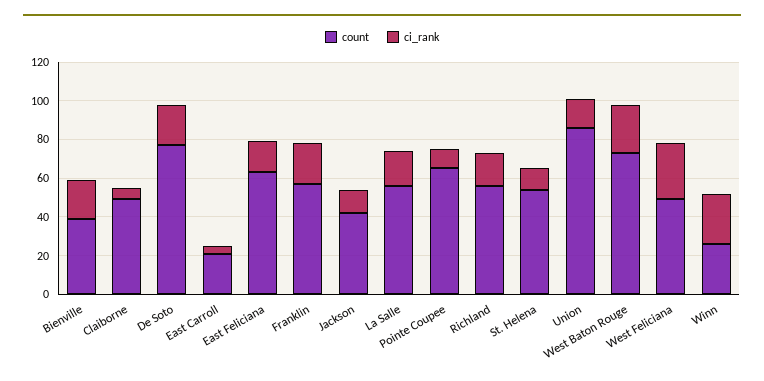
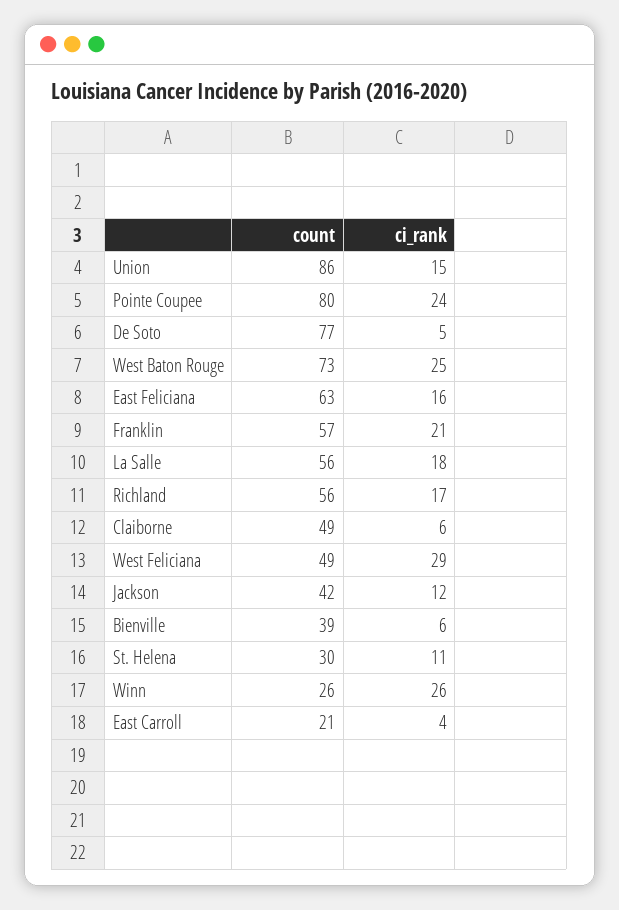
ci_rank, Bienville: 20 -> 6
ci_rank, De Soto: 20 -> 5
count, Pointe Coupee: 65 -> 80
ci_rank, Pointe Coupee: 10 -> 24
count, St. Helena: 55 -> 30

